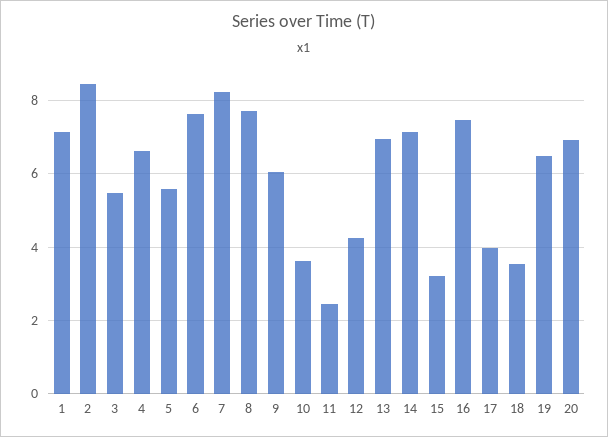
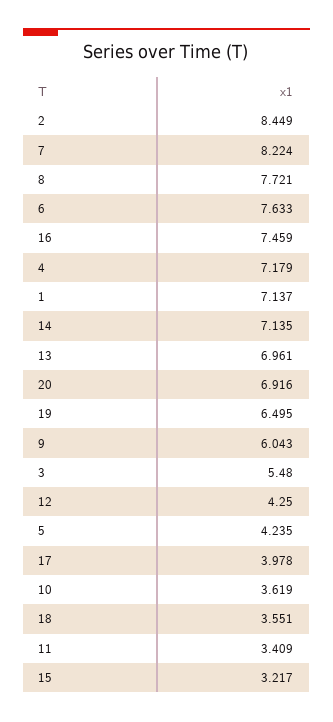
4: 6.6 -> 7.179
5: 5.6 -> 4.235
11: 2.4 -> 3.409

